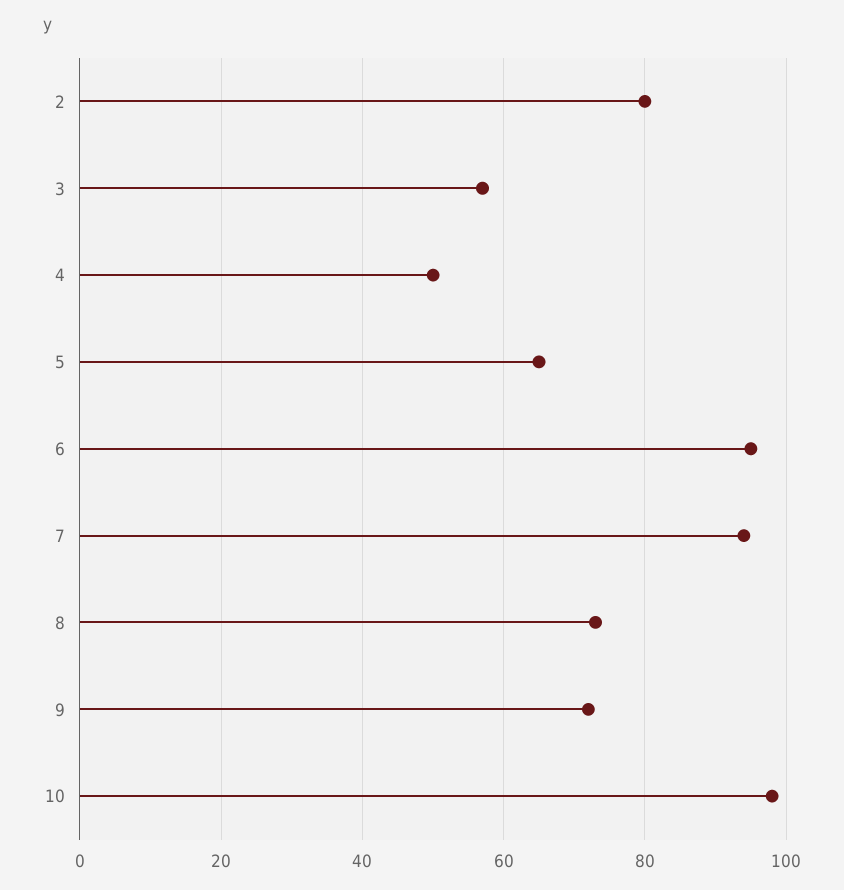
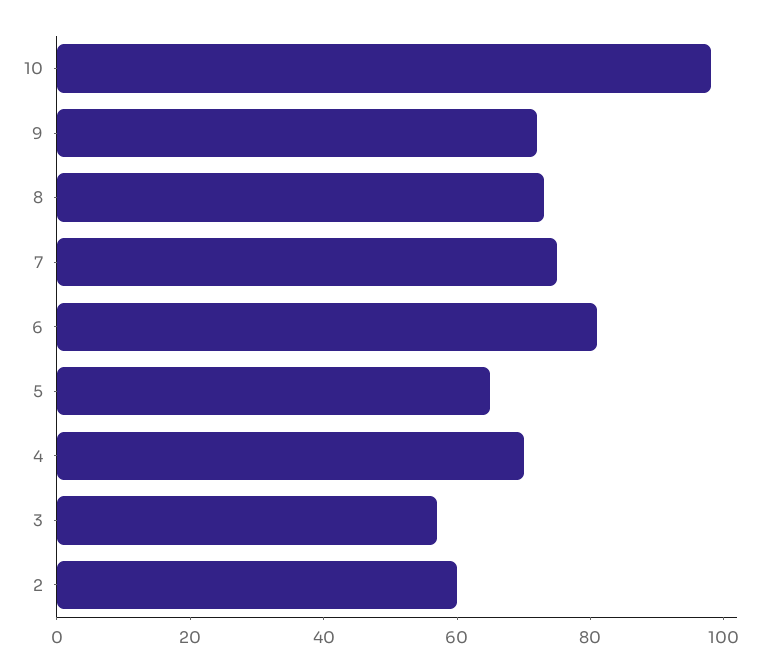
2: 80 -> 60
4: 50 -> 70
6: 95 -> 80
7: 95 -> 75

